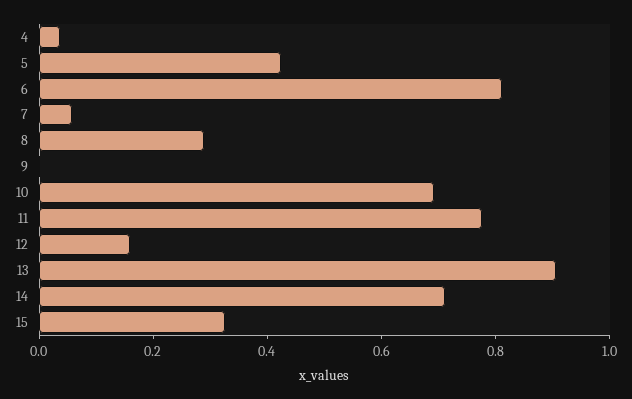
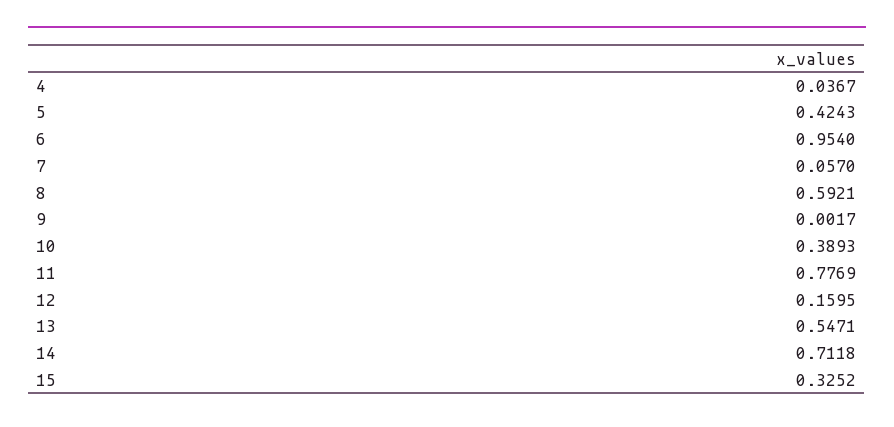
6: 0.8 -> 0.954
8: 0.3 -> 0.5921
10: 0.7 -> 0.3893
13: 0.9 -> 0.5471

